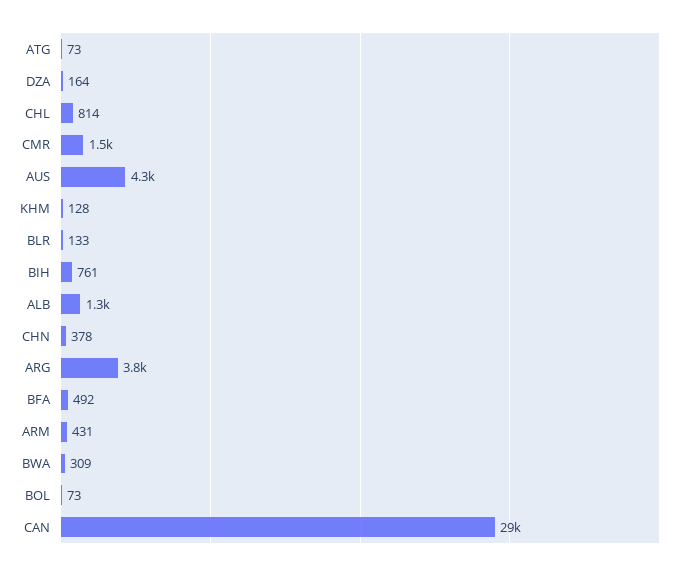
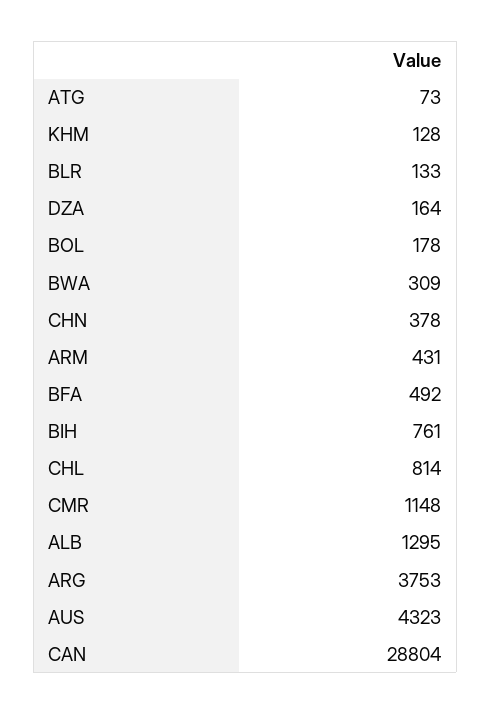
CMR: 1500 -> 1148
BOL: 73 -> 178

